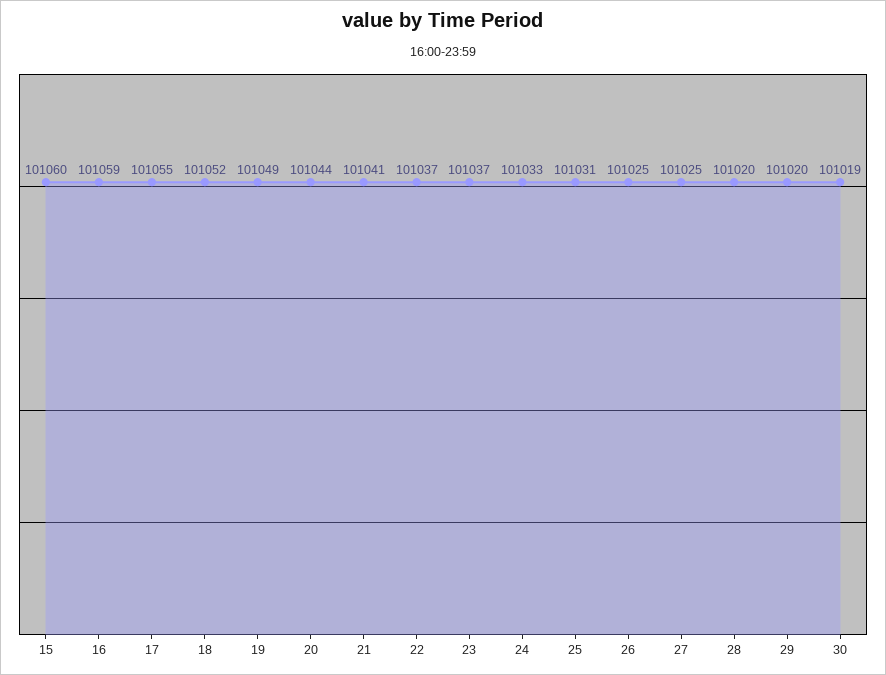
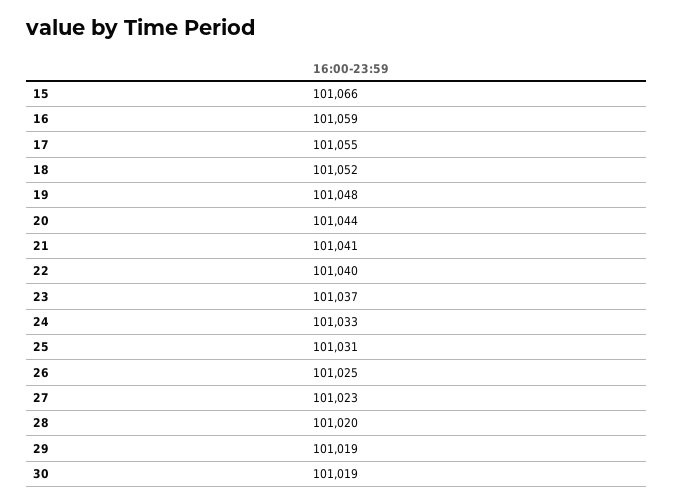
15: 101060 -> 101066
19: 101049 -> 101048
22: 101037 -> 101040
27: 101025 -> 101023
29: 101020 -> 101019

